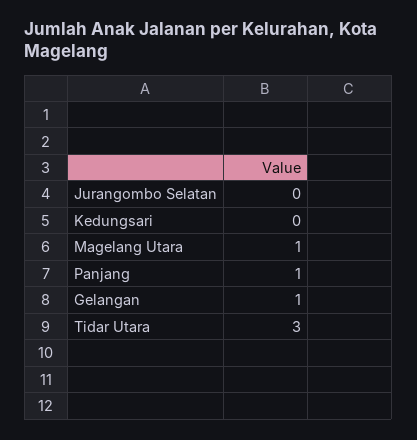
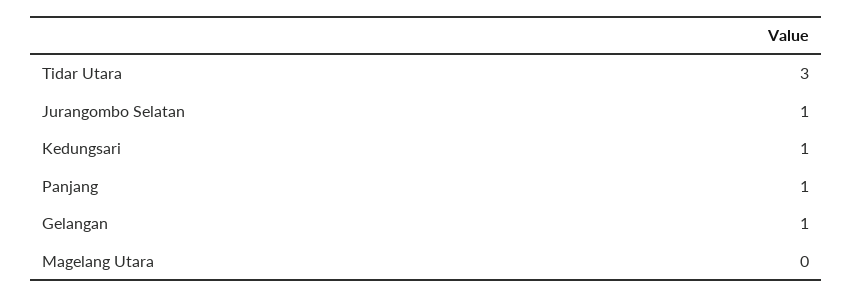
Jurangombo Selatan: 0 -> 1
Kedungsari: 0 -> 1
Magelang Utara: 1 -> 0

